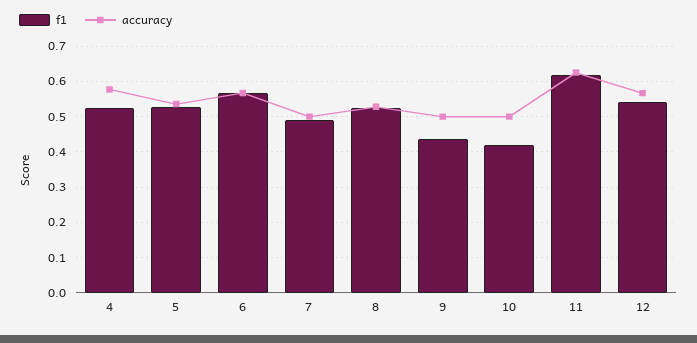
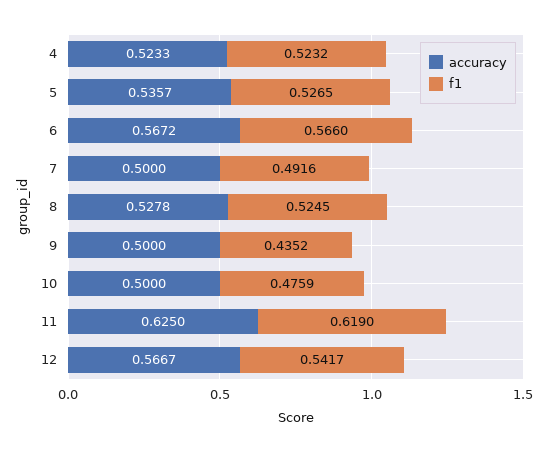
accuracy, 4: 0.58 -> 0.5233
f1, 10: 0.42 -> 0.4759

